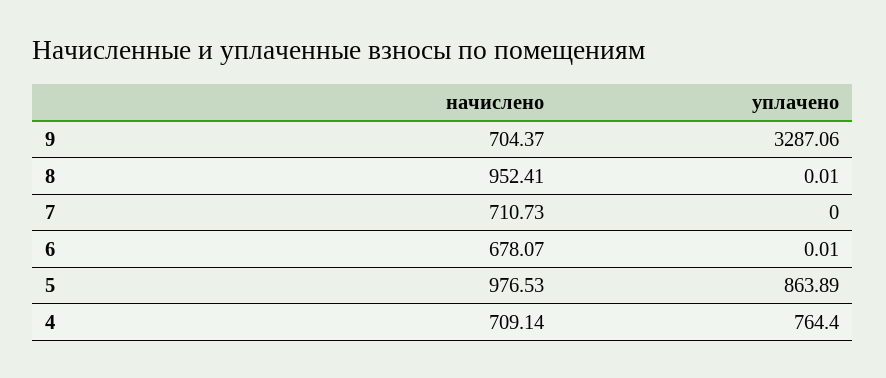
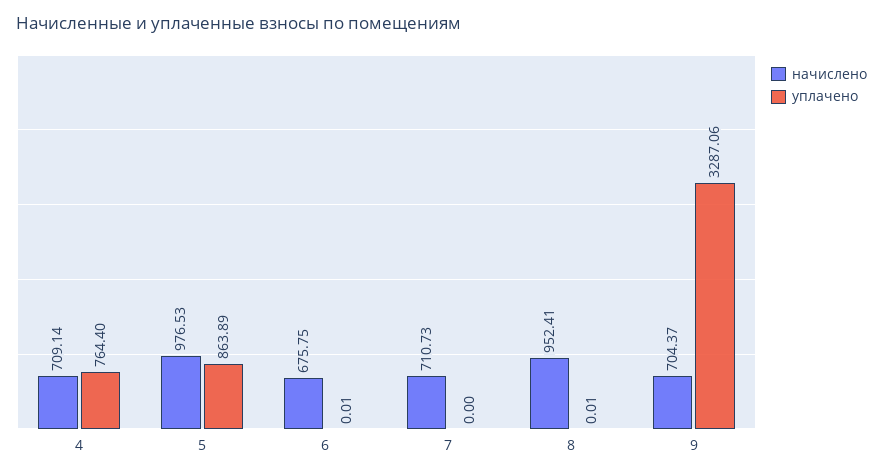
начислено, 6: 678.07 -> 675.75

